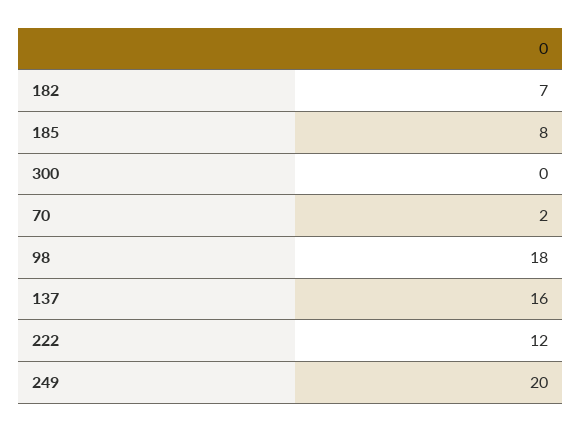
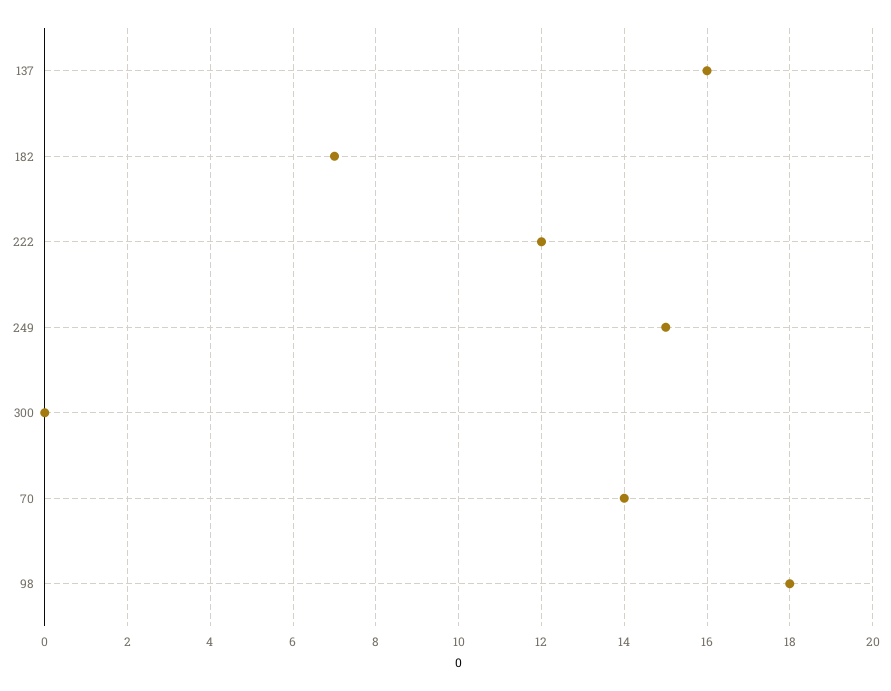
185: 8 -> none
70: 2 -> 14
249: 20 -> 15

